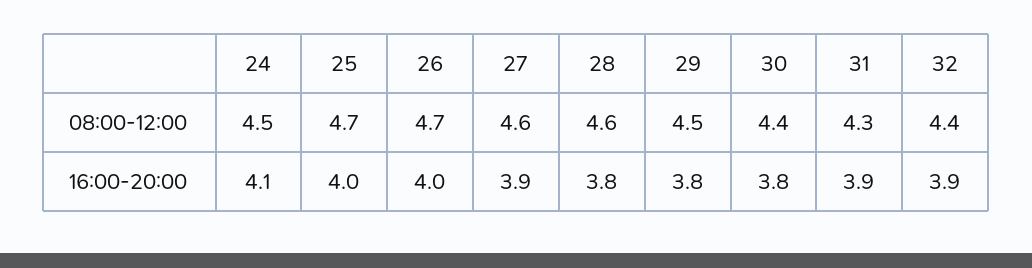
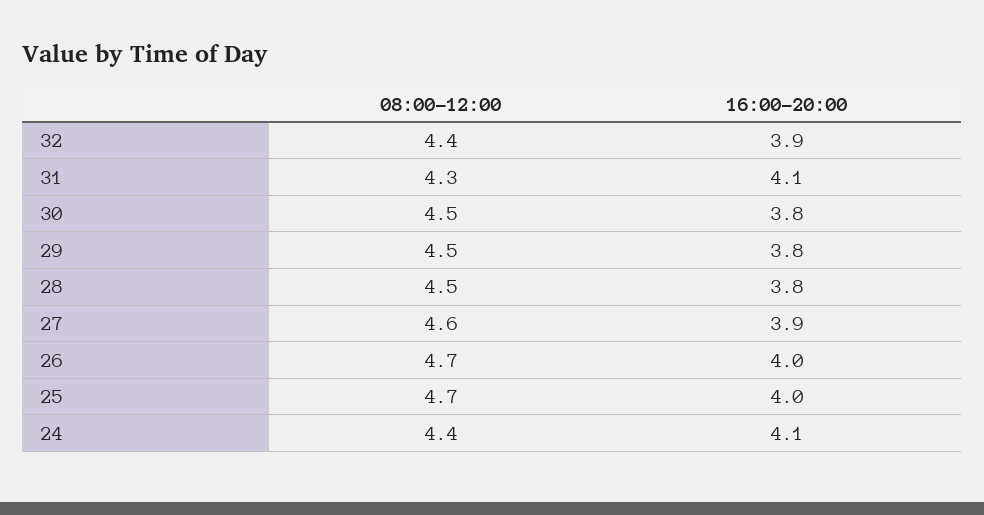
24, 08:00-12:00: 4.5 -> 4.4
28, 08:00-12:00: 4.6 -> 4.5
30, 08:00-12:00: 4.4 -> 4.5
31, 16:00-20:00: 3.9 -> 4.1

